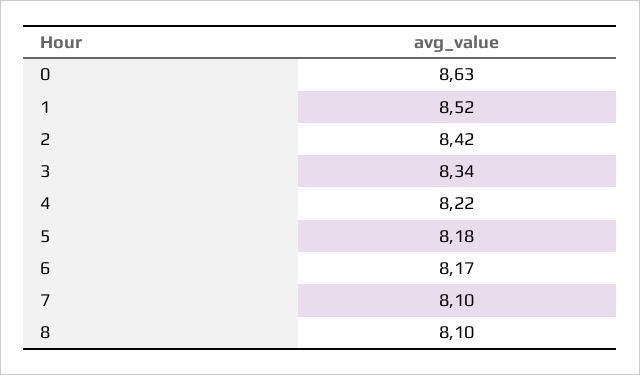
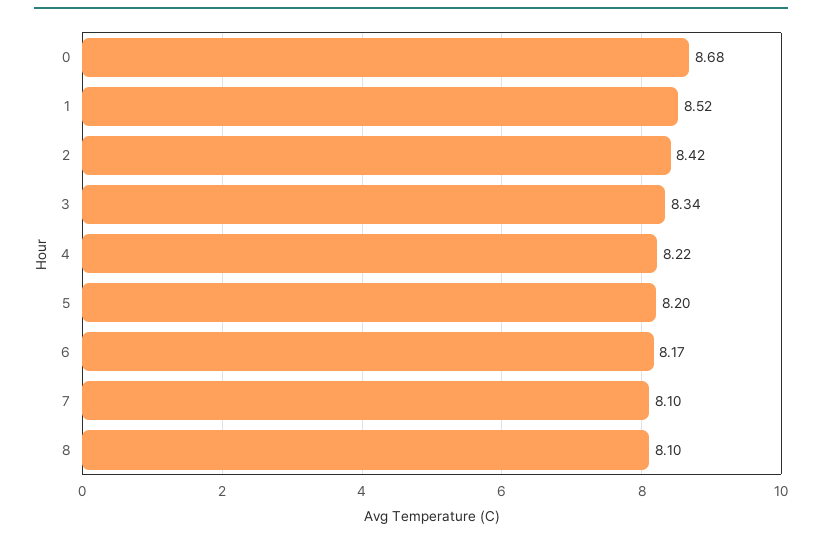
0: 8.63 -> 8.68
5: 8.18 -> 8.2

